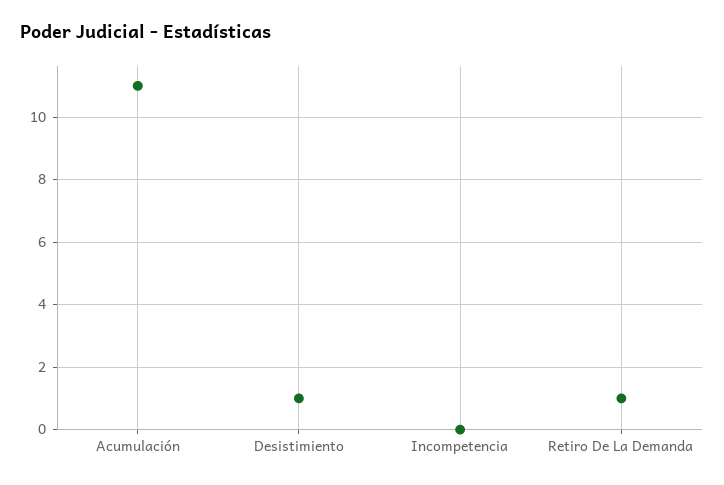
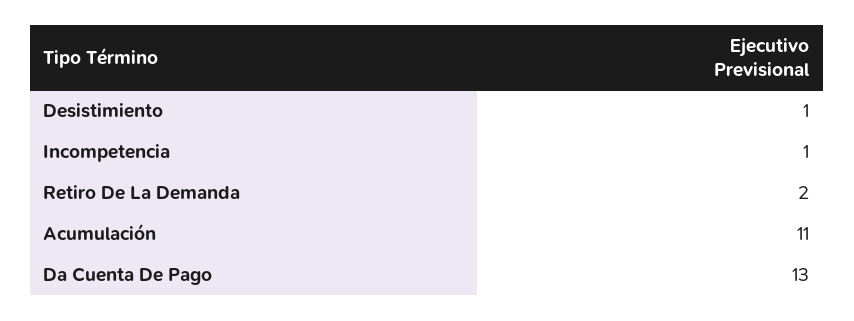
Incompetencia: 0 -> 1
Retiro De La Demanda: 1 -> 2
Da Cuenta De Pago: none -> 13

